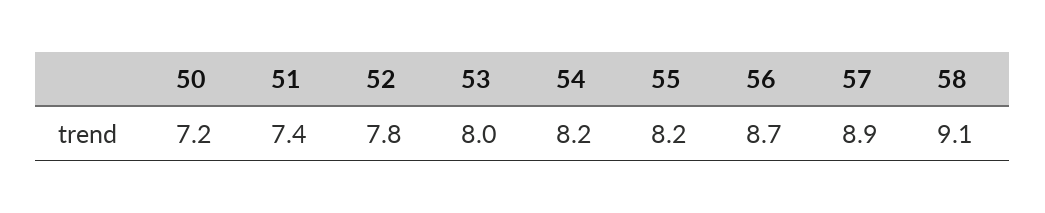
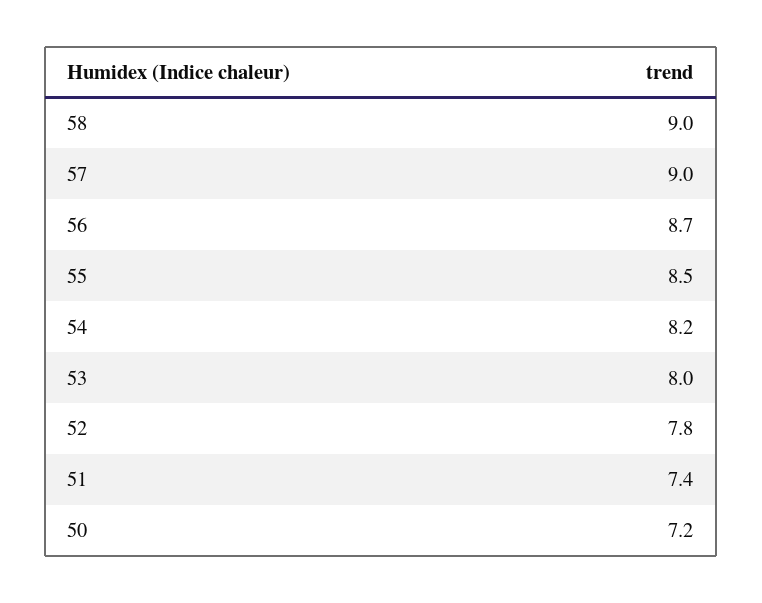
55: 8.2 -> 8.5
57: 8.9 -> 9
58: 9.1 -> 9

